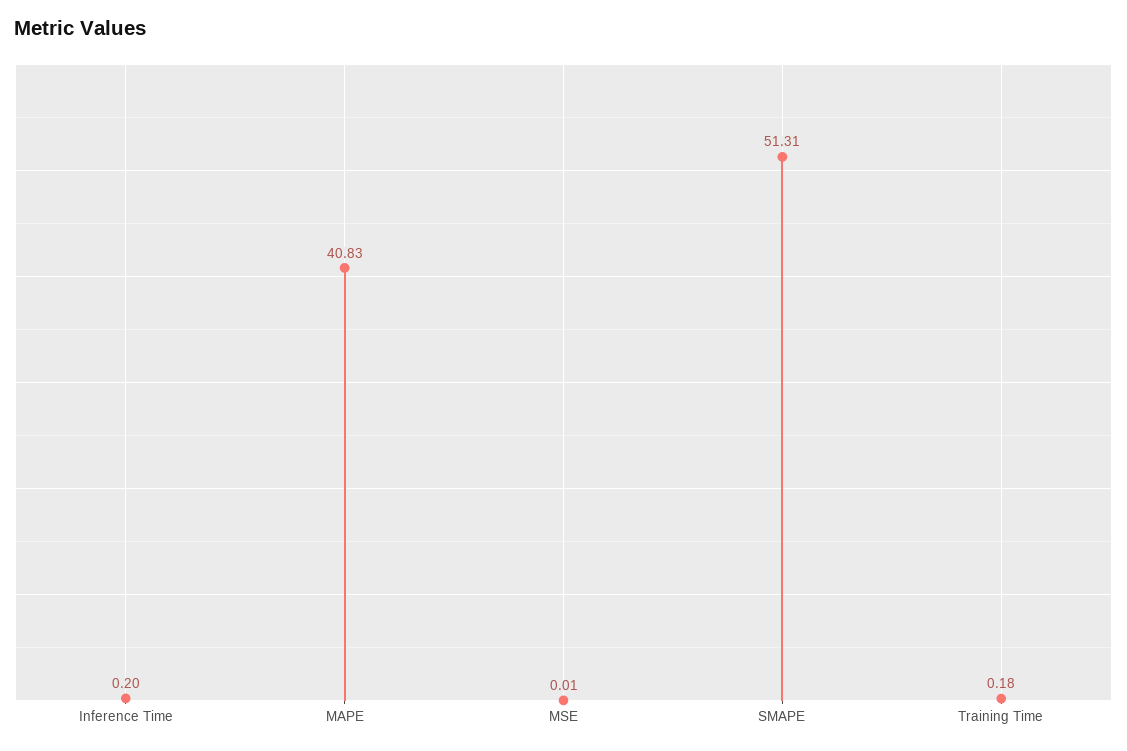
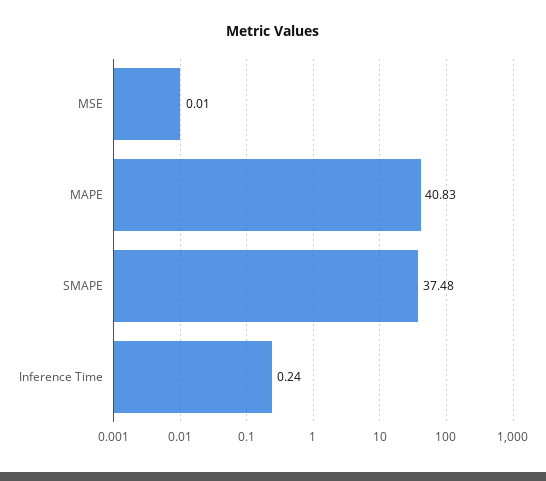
Inference Time: 0.2 -> 0.24
SMAPE: 51.31 -> 37.48
Training Time: 0.18 -> none

